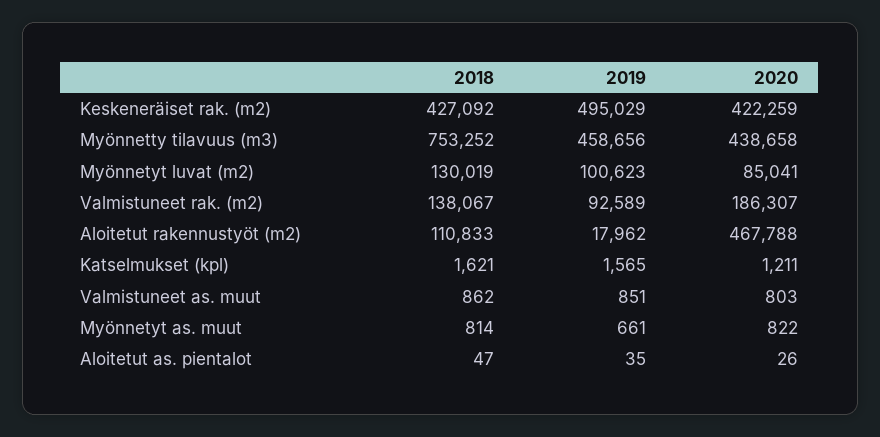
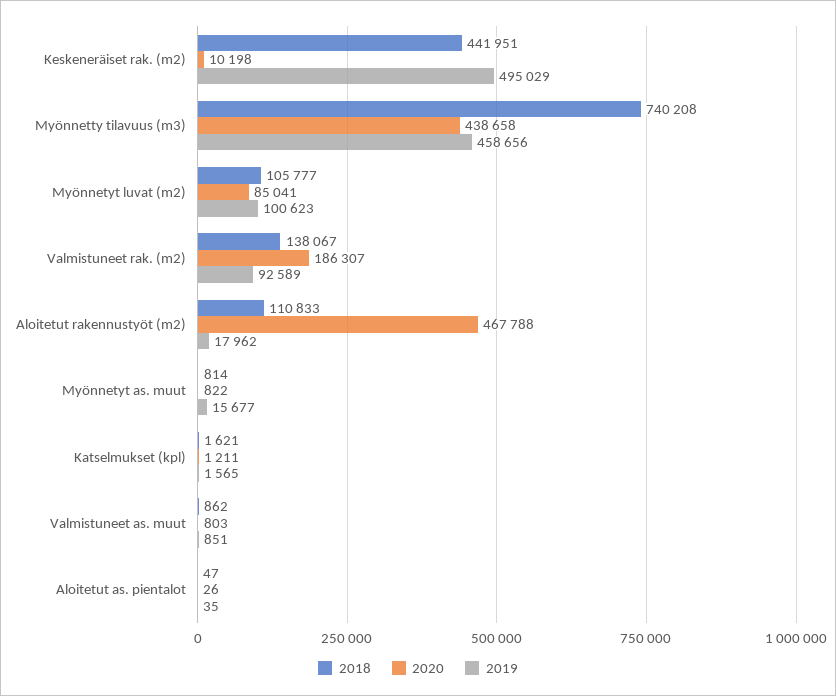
2018, Keskeneräiset rak. (m2): 427092 -> 441951
2020, Keskeneräiset rak. (m2): 422259 -> 10198
2018, Myönnetty tilavuus (m3): 753252 -> 740208
2018, Myönnetyt luvat (m2): 130019 -> 105777
2019, Myönnetyt as. muut: 661 -> 15677

